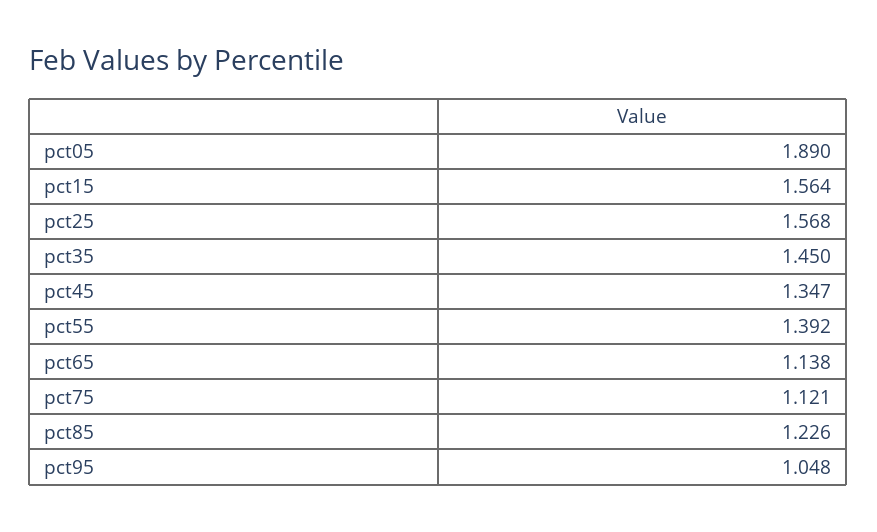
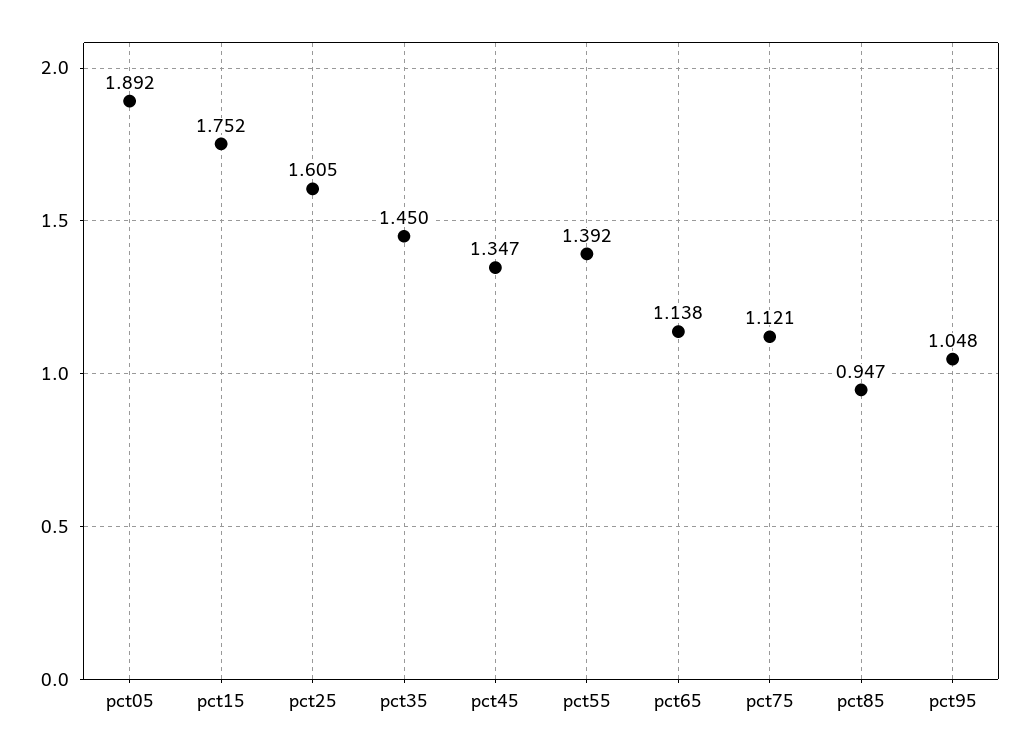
pct05: 1.89 -> 1.892
pct15: 1.564 -> 1.752
pct25: 1.568 -> 1.605
pct85: 1.226 -> 0.947

